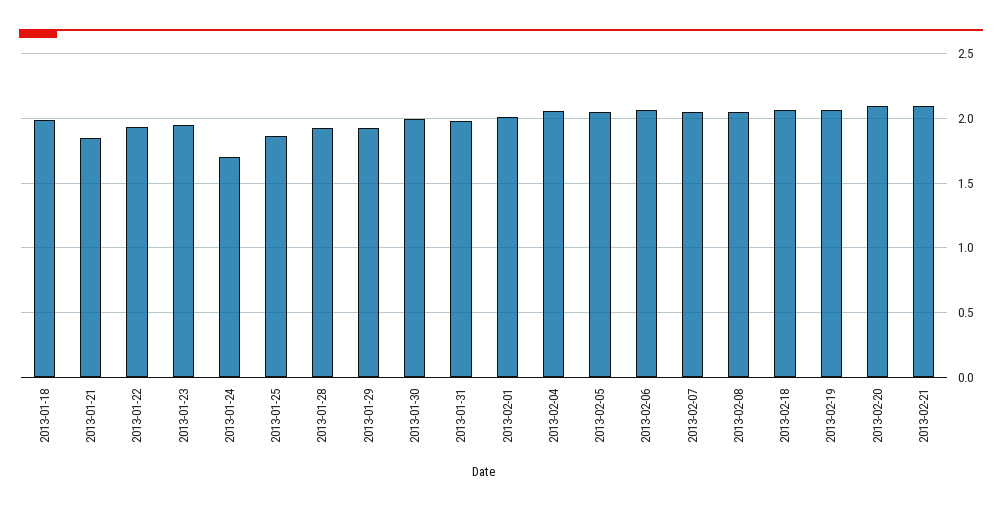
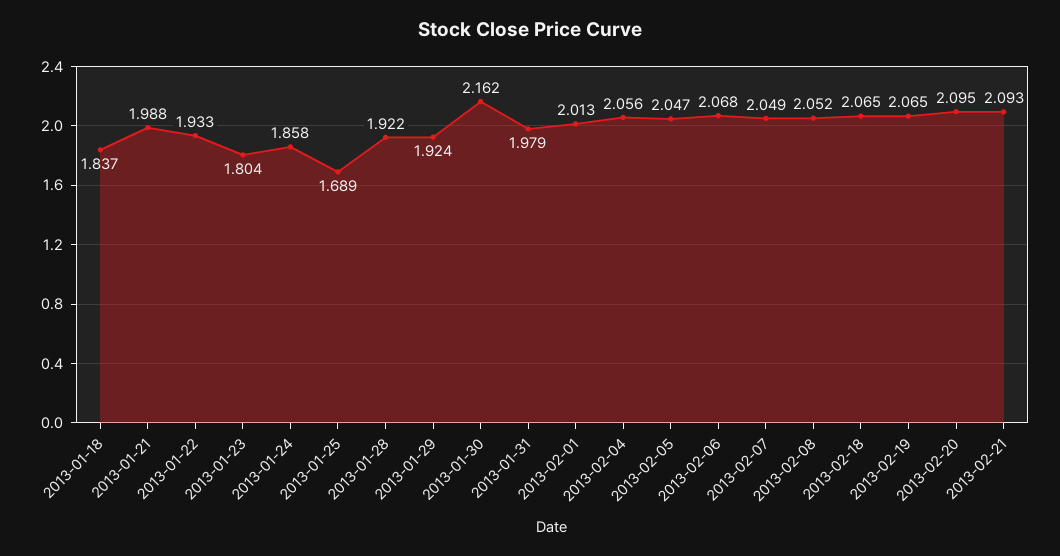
2013-01-18: 2 -> 1.837
2013-01-21: 1.85 -> 1.988
2013-01-23: 1.95 -> 1.804
2013-01-24: 1.7 -> 1.858
2013-01-25: 1.85 -> 1.689
2013-01-30: 2 -> 2.162

